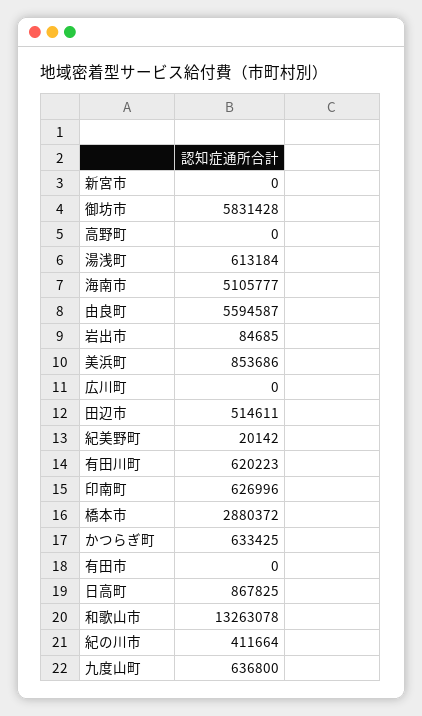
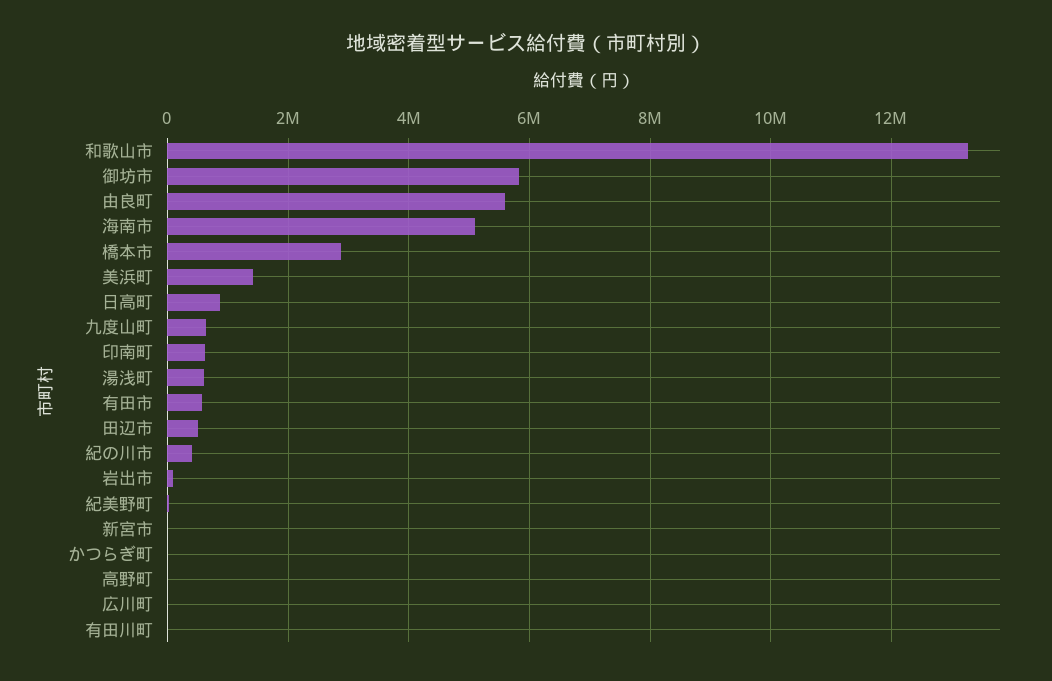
美浜町: 853686 -> 1400000
有田川町: 620223 -> 0
かつらぎ町: 633425 -> 0
有田市: 0 -> 600000

